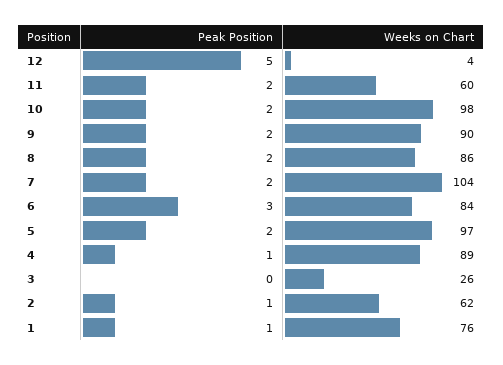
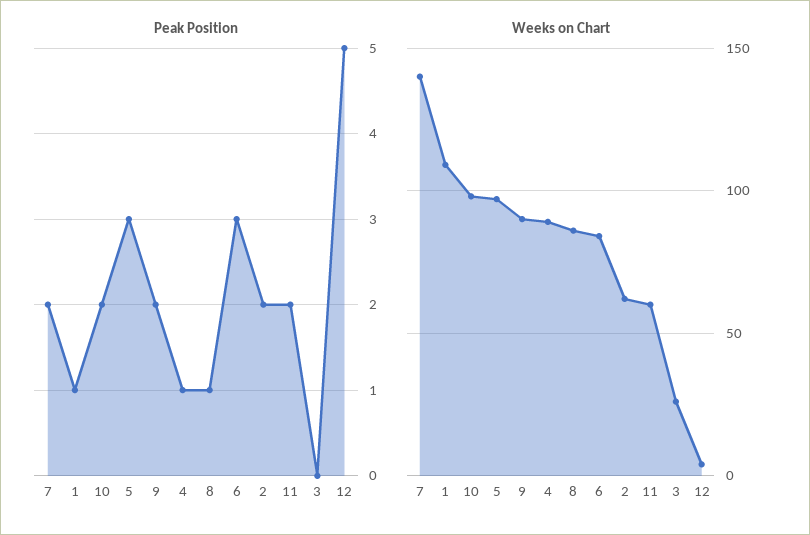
Peak Position, 8: 2 -> 1
Weeks on Chart, 7: 104 -> 140
Peak Position, 5: 2 -> 3
Peak Position, 2: 1 -> 2
Weeks on Chart, 1: 76 -> 110

